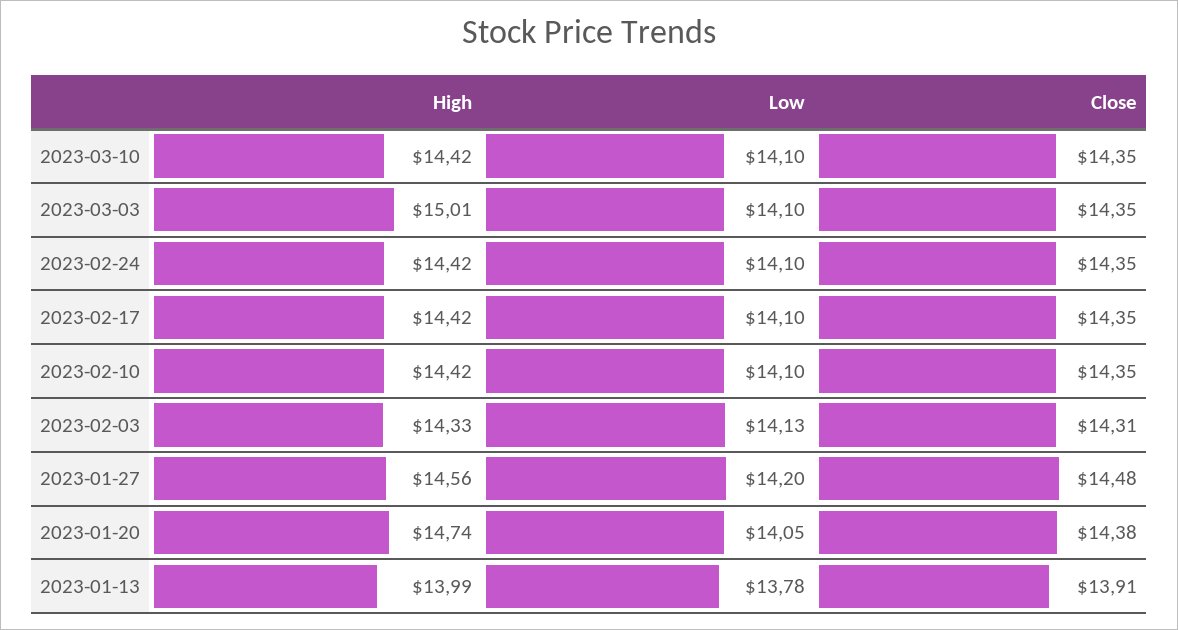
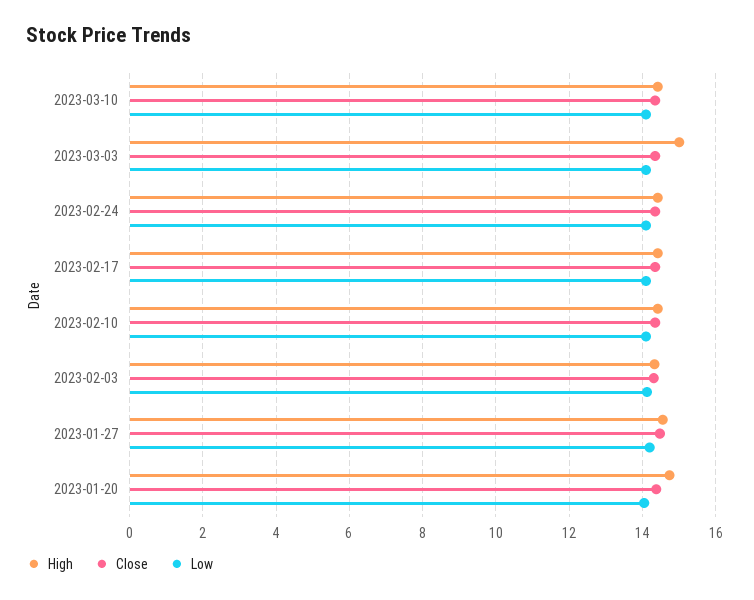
High, 2023-01-13: 13.99 -> none
Low, 2023-01-13: 13.78 -> none
Close, 2023-01-13: 13.91 -> none

